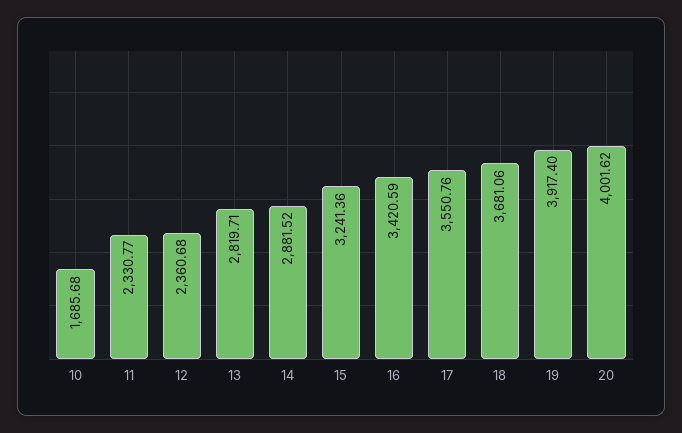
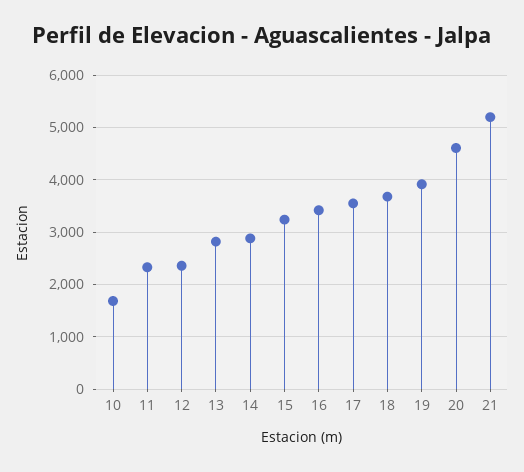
20: 4001.62 -> 4600
21: none -> 5200

